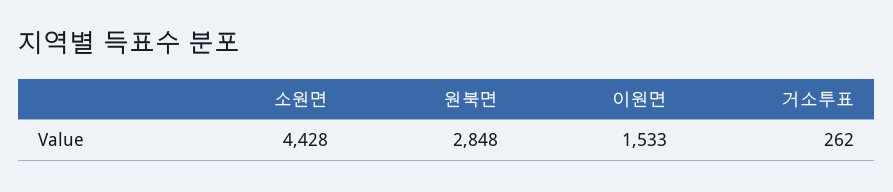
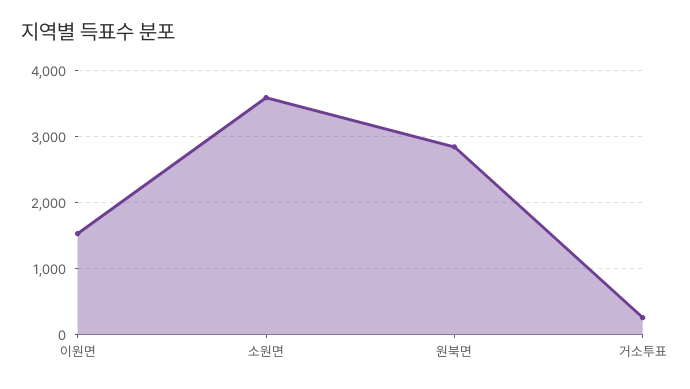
소원면: 4428 -> 3600

